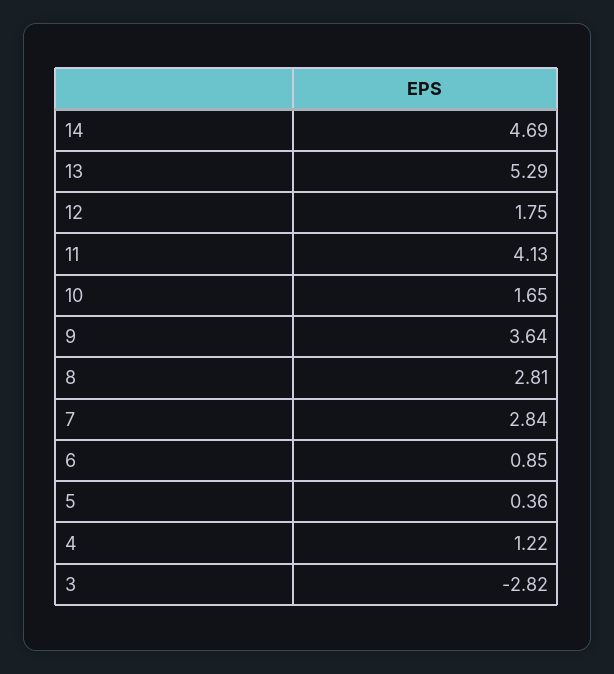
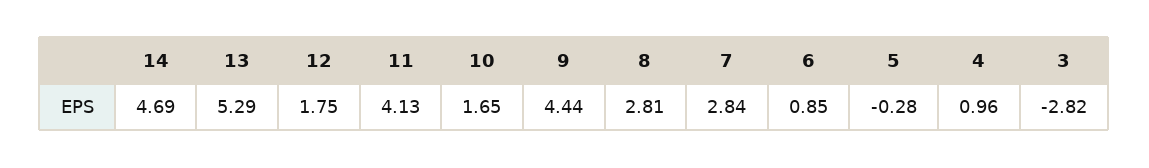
9: 3.64 -> 4.44
5: 0.36 -> -0.28
4: 1.22 -> 0.96

